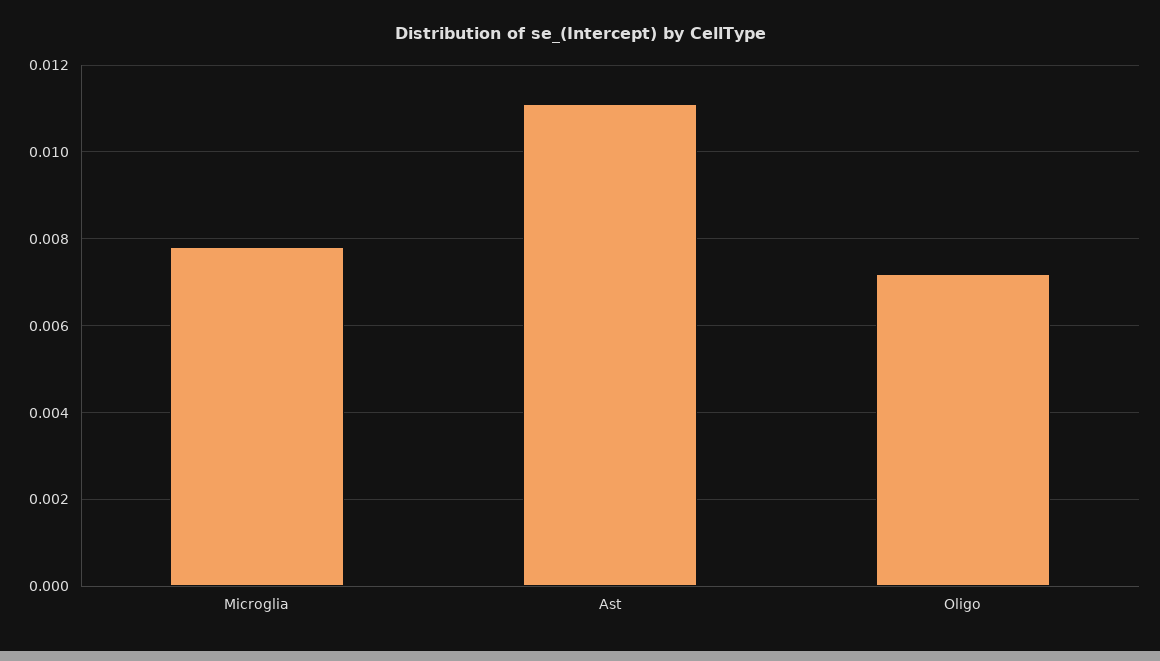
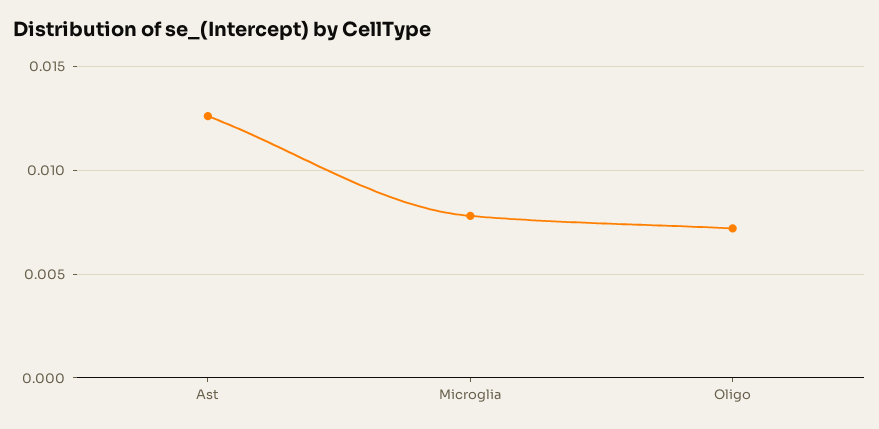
Ast: 0.011 -> 0.0125

